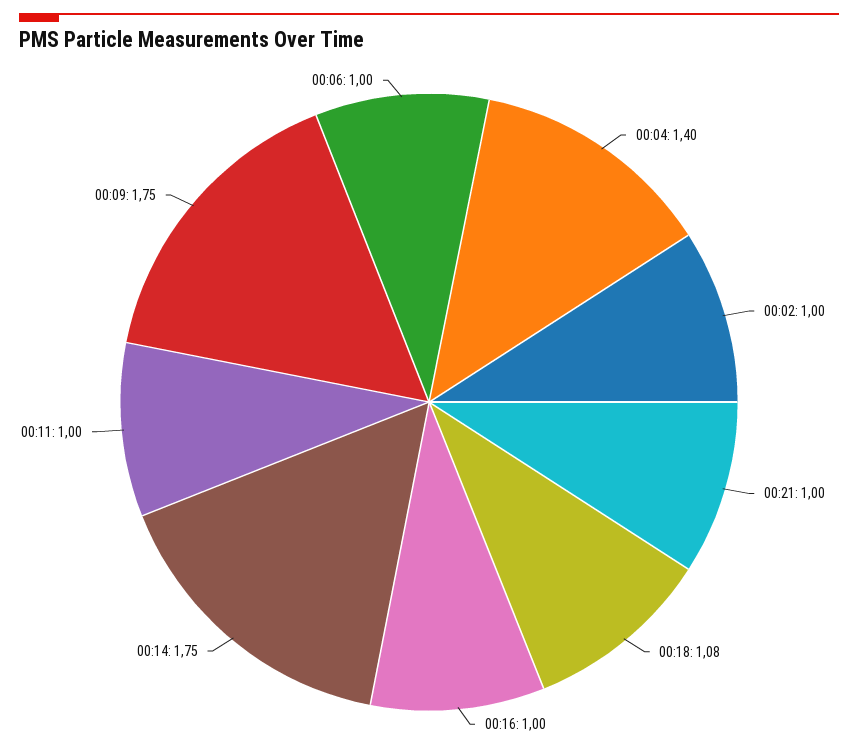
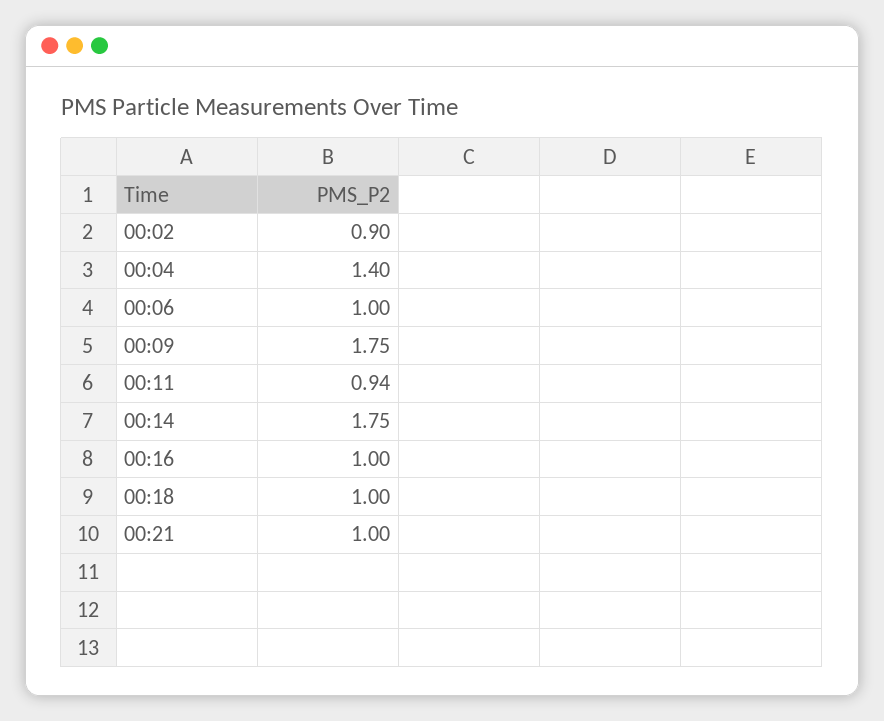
00:02: 1 -> 0.9
00:18: 1.08 -> 1
00:11: 1 -> 0.94

